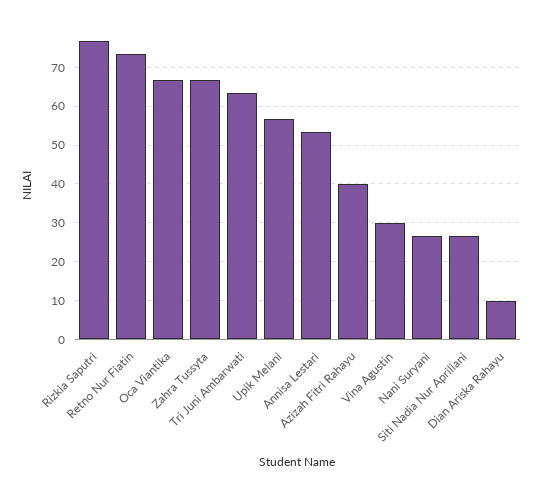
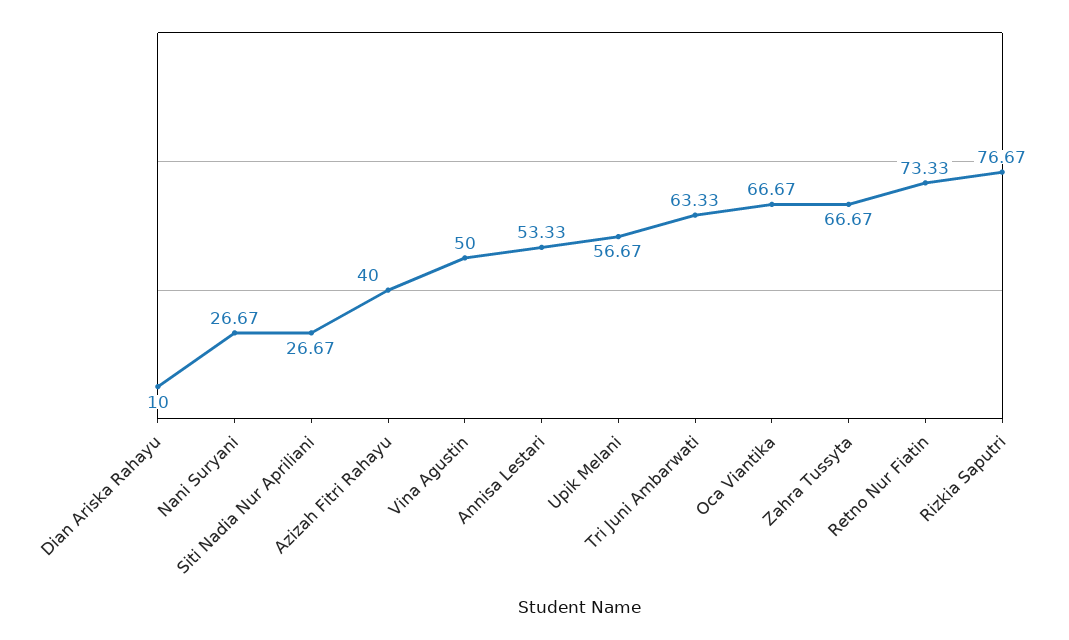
Vina Agustin: 30 -> 50

